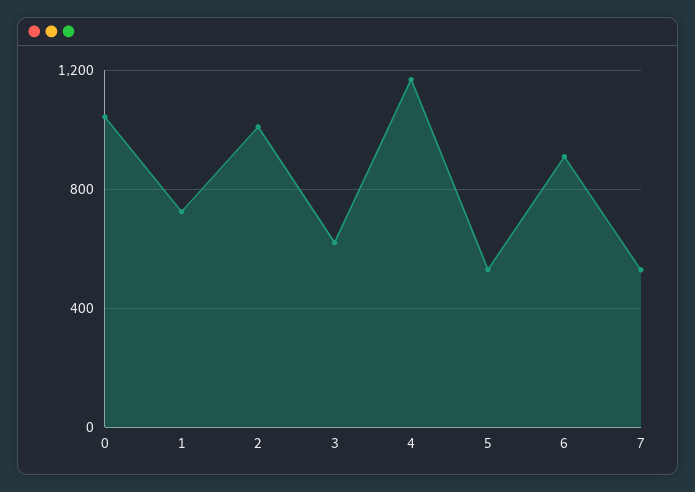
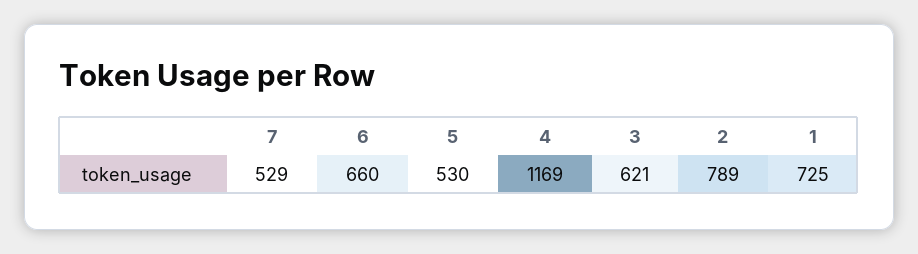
0: 1050 -> none
2: 1000 -> 789
6: 900 -> 660

